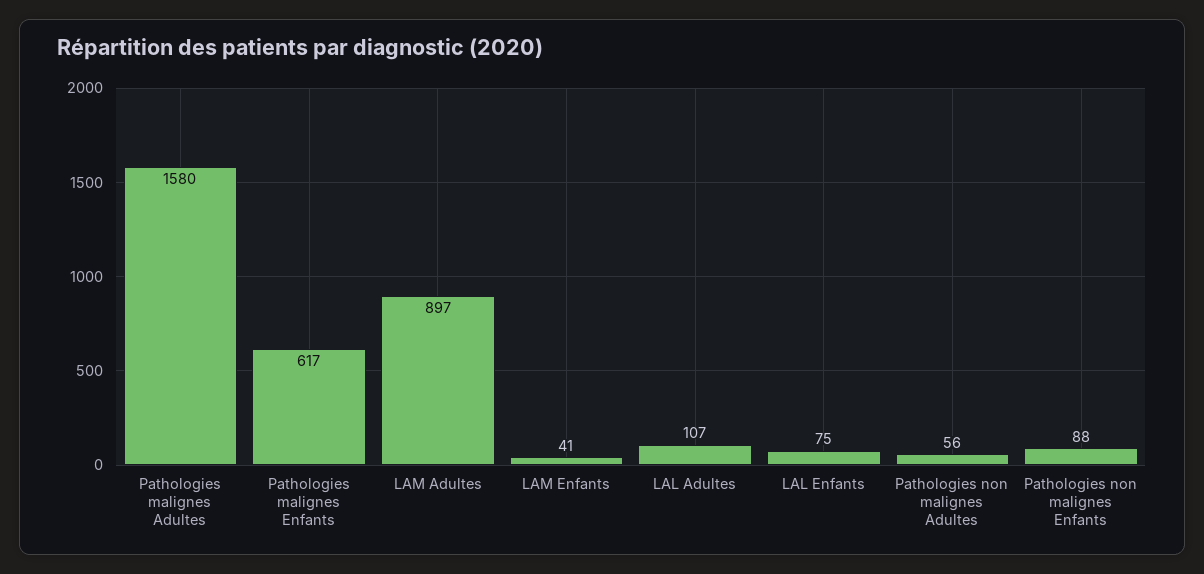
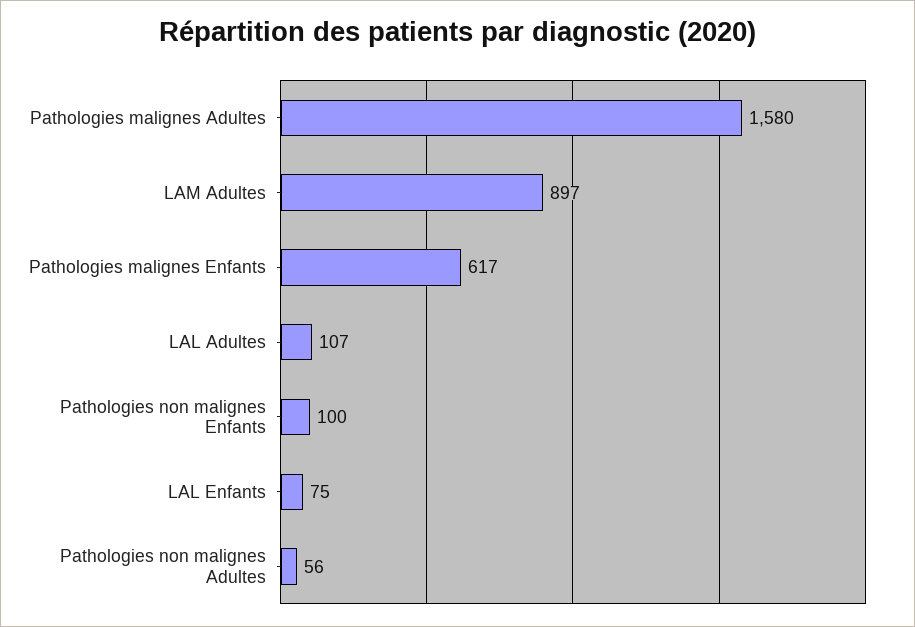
LAM Enfants: 41 -> none
Pathologies non malignes Enfants: 88 -> 100

